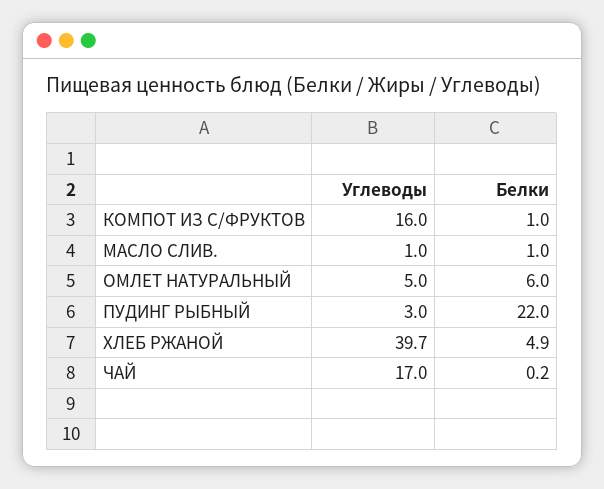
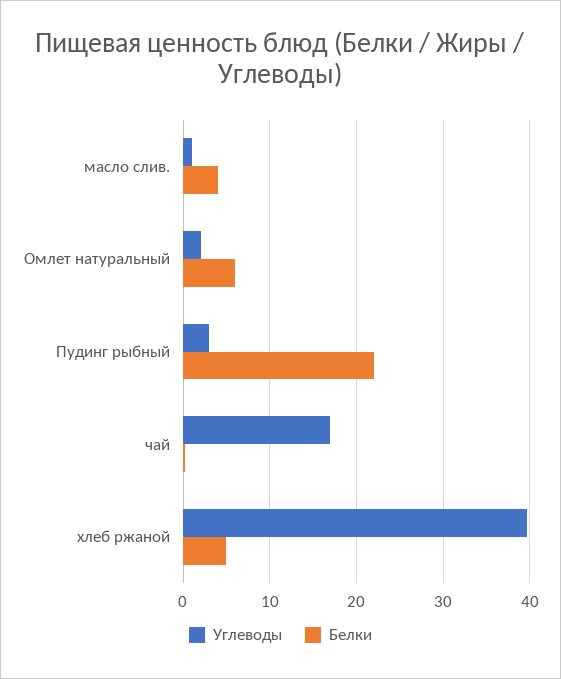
Углеводы, КОМПОТ ИЗ С/ФРУКТОВ: 16 -> none
Белки, КОМПОТ ИЗ С/ФРУКТОВ: 1 -> none
Белки, МАСЛО СЛИВ.: 1 -> 4
Углеводы, ОМЛЕТ НАТУРАЛЬНЫЙ: 5 -> 2

